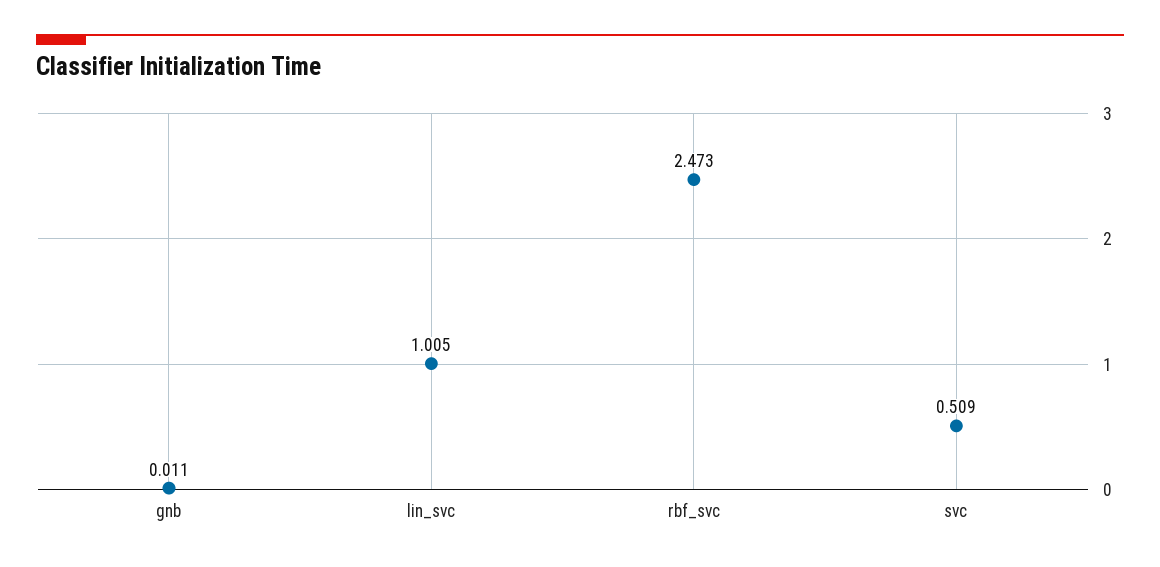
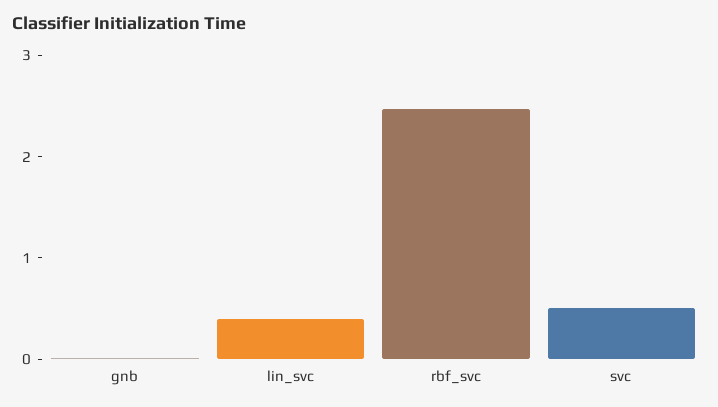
lin_svc: 1.005 -> 0.4

